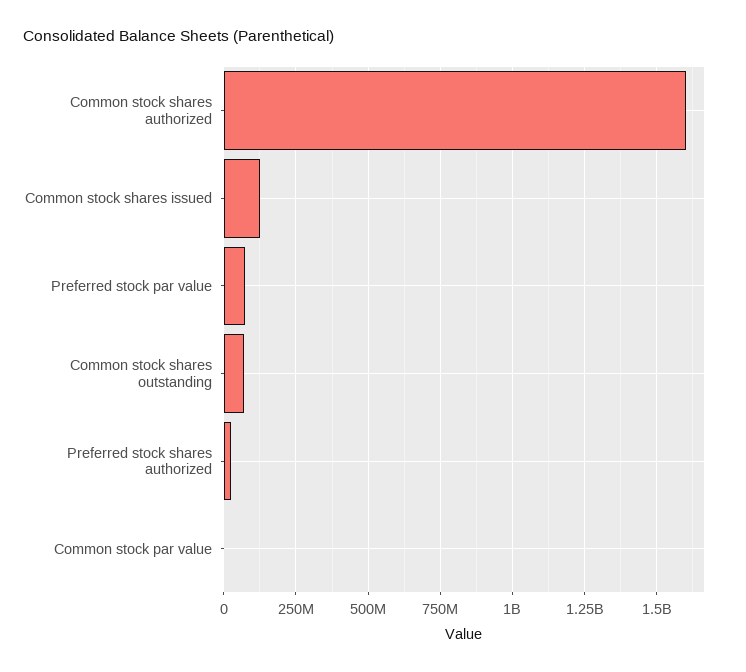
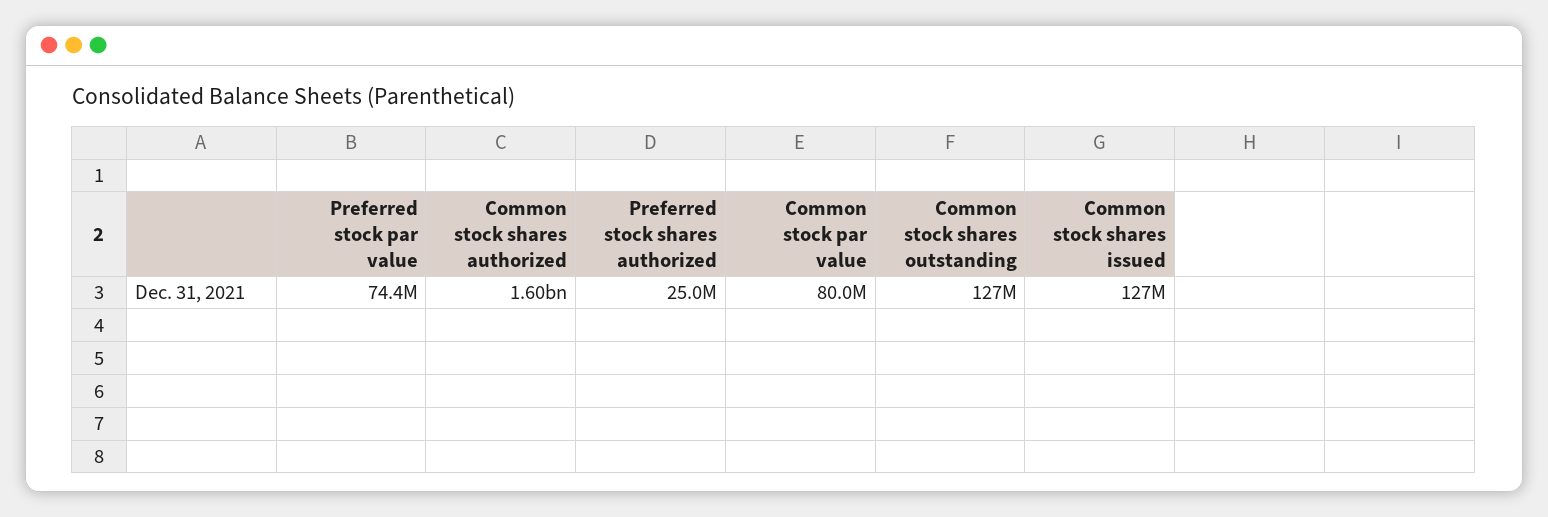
Common stock shares outstanding: 75000000 -> 127000000
Common stock par value: 0 -> 80000000

